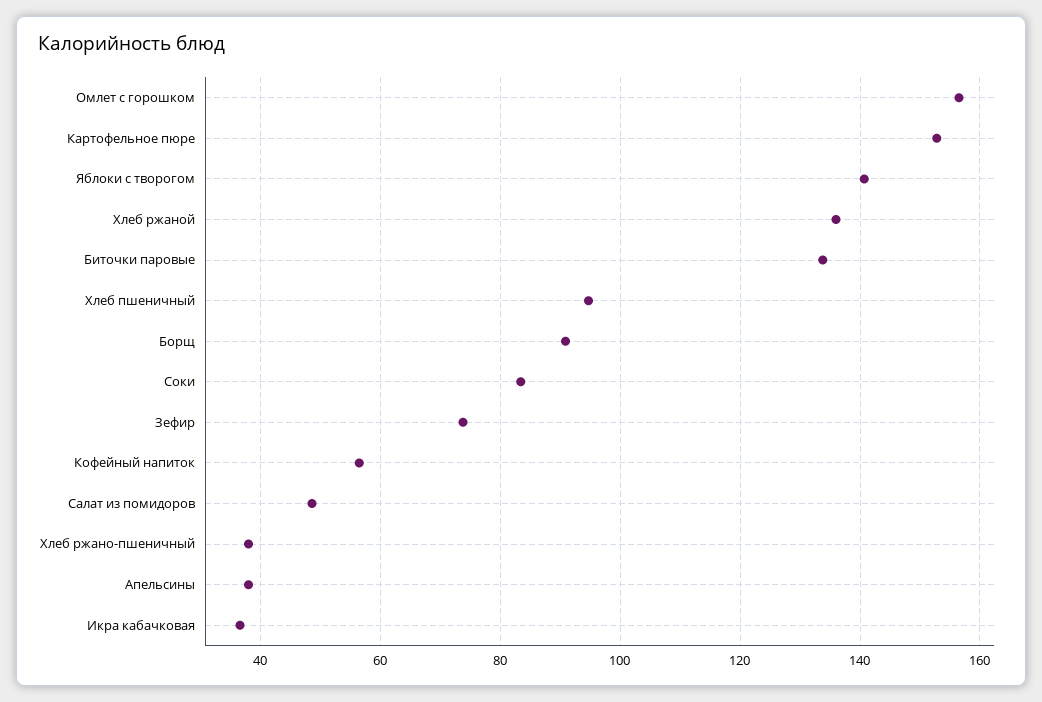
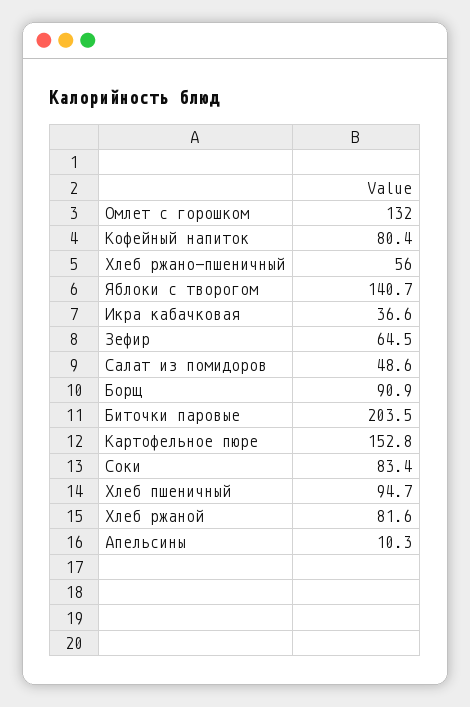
Омлет с горошком: 156 -> 132
Хлеб ржаной: 136 -> 81.6
Биточки паровые: 134 -> 203.5
Зефир: 74 -> 64.5
Кофейный напиток: 56 -> 80.4
Хлеб ржано-пшеничный: 38 -> 56
Апельсины: 38 -> 10.3

